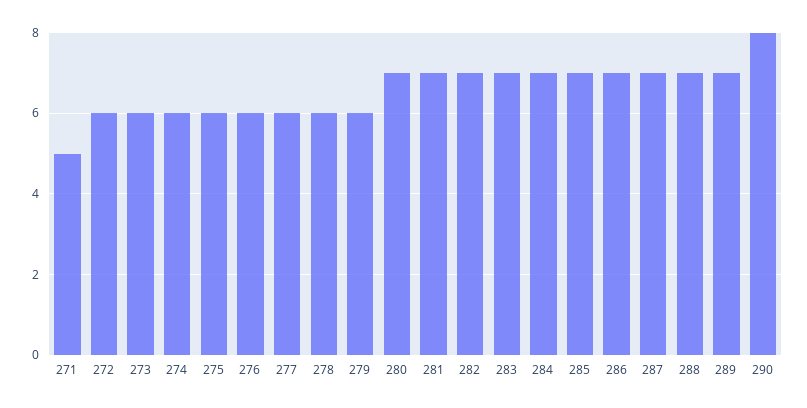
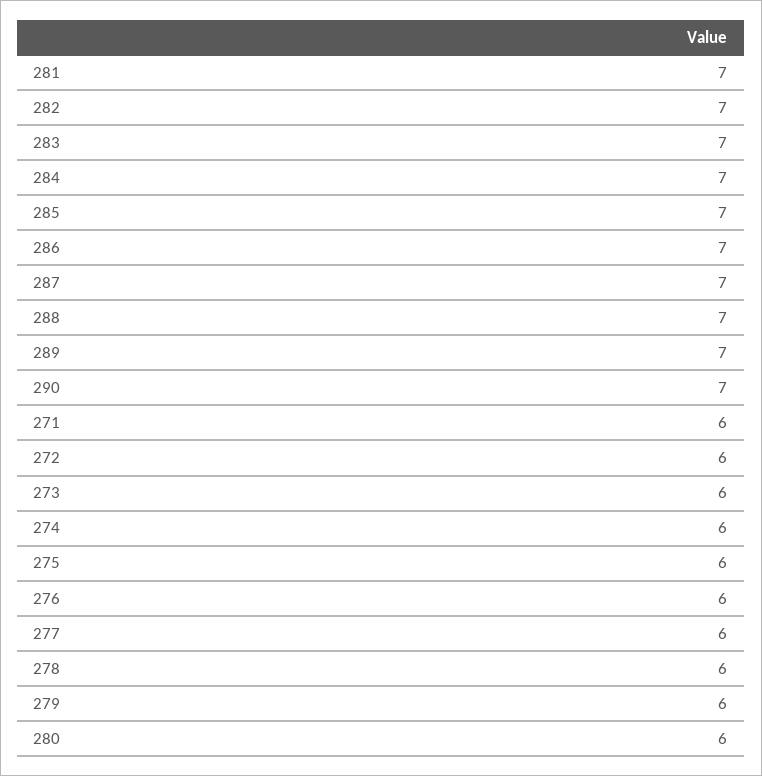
271: 5 -> 6
280: 7 -> 6
290: 8 -> 7

